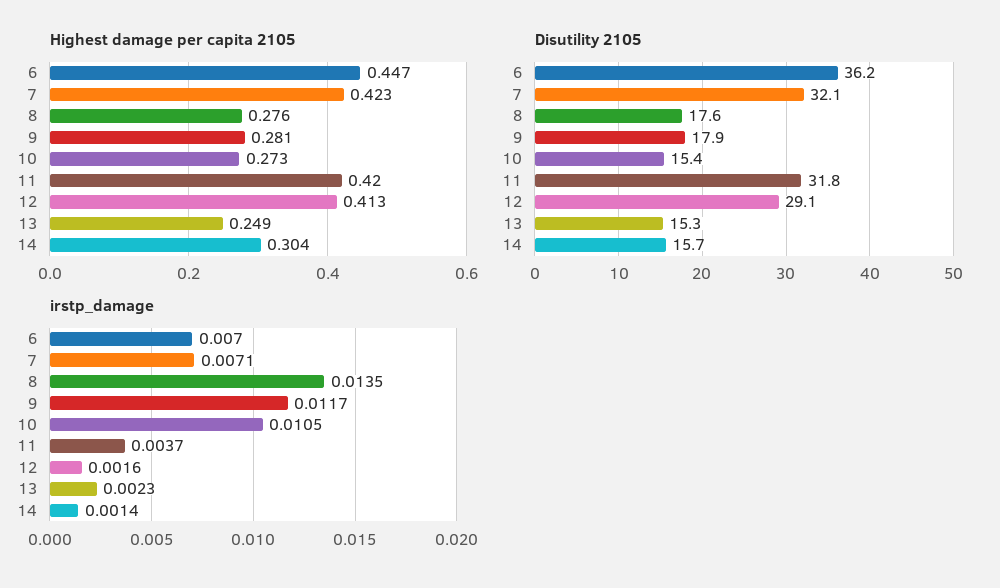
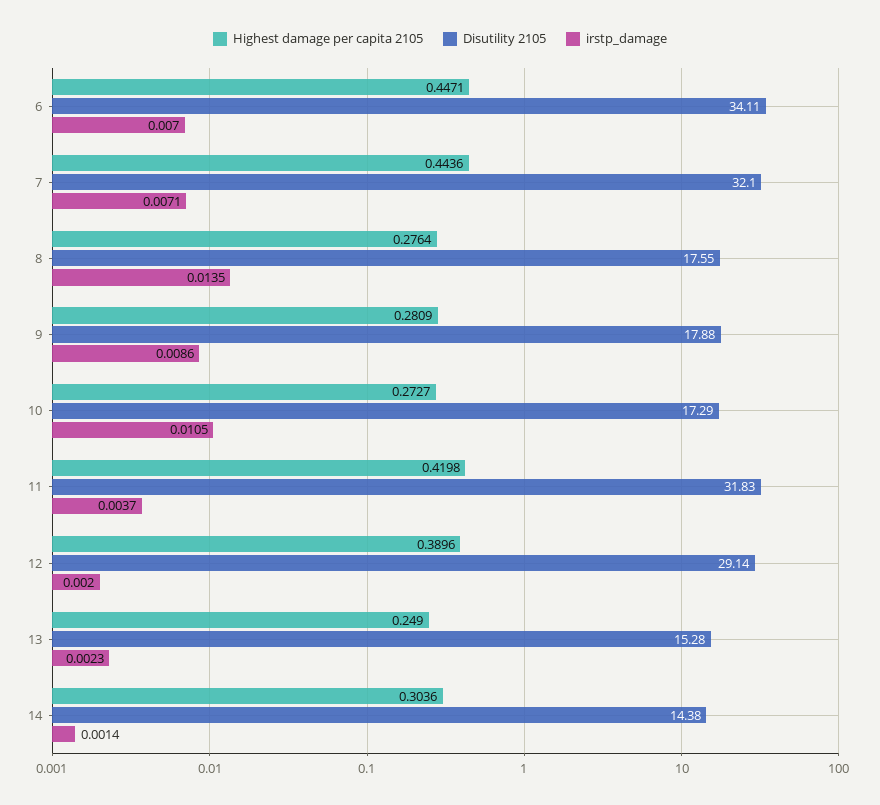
Highest damage per capita 2105, 7: 0.423 -> 0.4436
Highest damage per capita 2105, 12: 0.413 -> 0.3896
Disutility 2105, 6: 36.2 -> 34.11
Disutility 2105, 10: 15.4 -> 17.29
Disutility 2105, 14: 15.7 -> 14.38
irstp_damage, 9: 0.0117 -> 0.0086
irstp_damage, 12: 0.0016 -> 0.002

